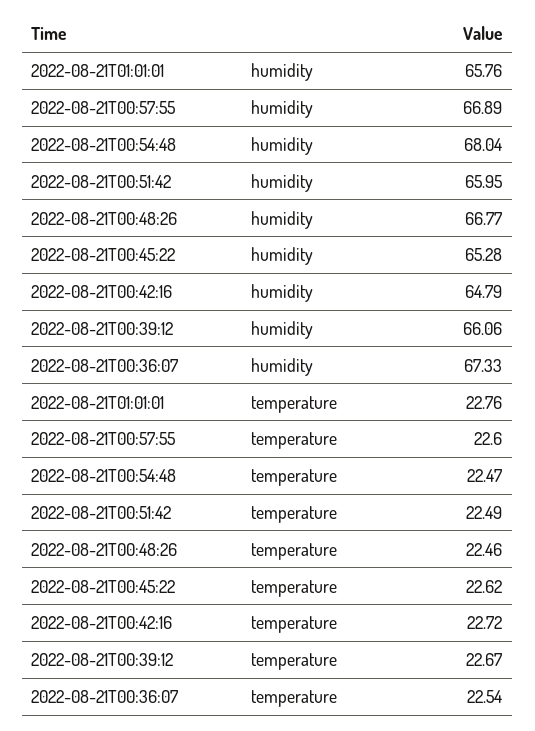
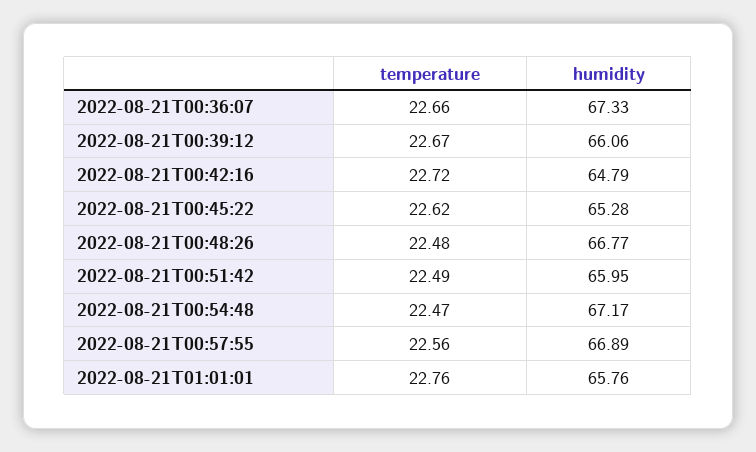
2022-08-21T00:54:48, humidity: 68.04 -> 67.17
2022-08-21T00:57:55, temperature: 22.6 -> 22.56
2022-08-21T00:48:26, temperature: 22.46 -> 22.48
2022-08-21T00:36:07, temperature: 22.54 -> 22.66

